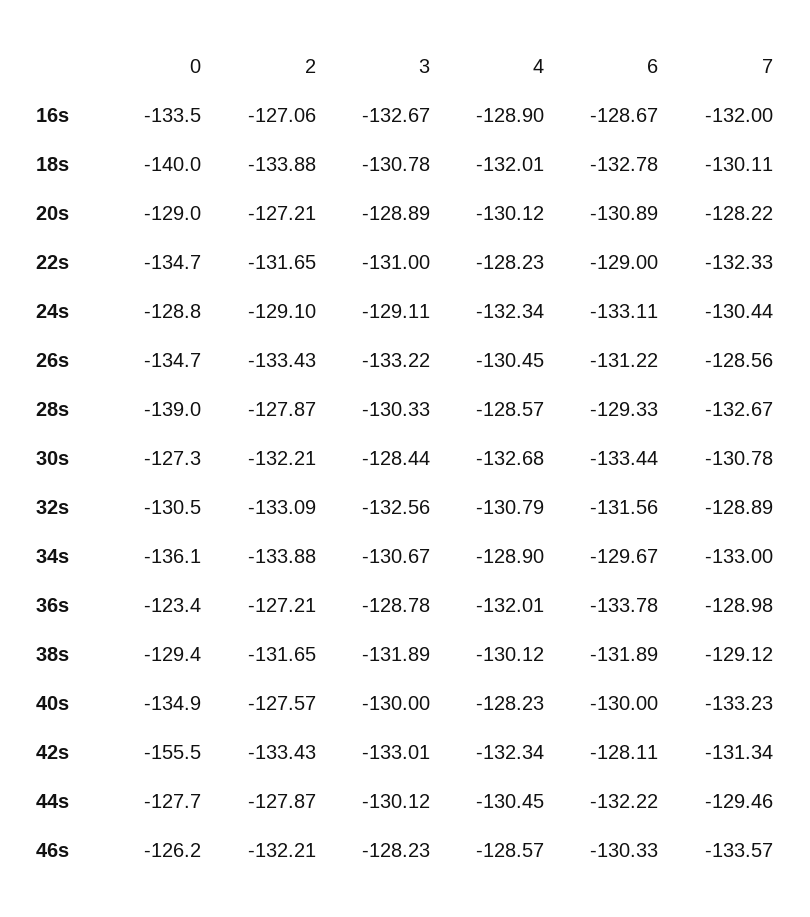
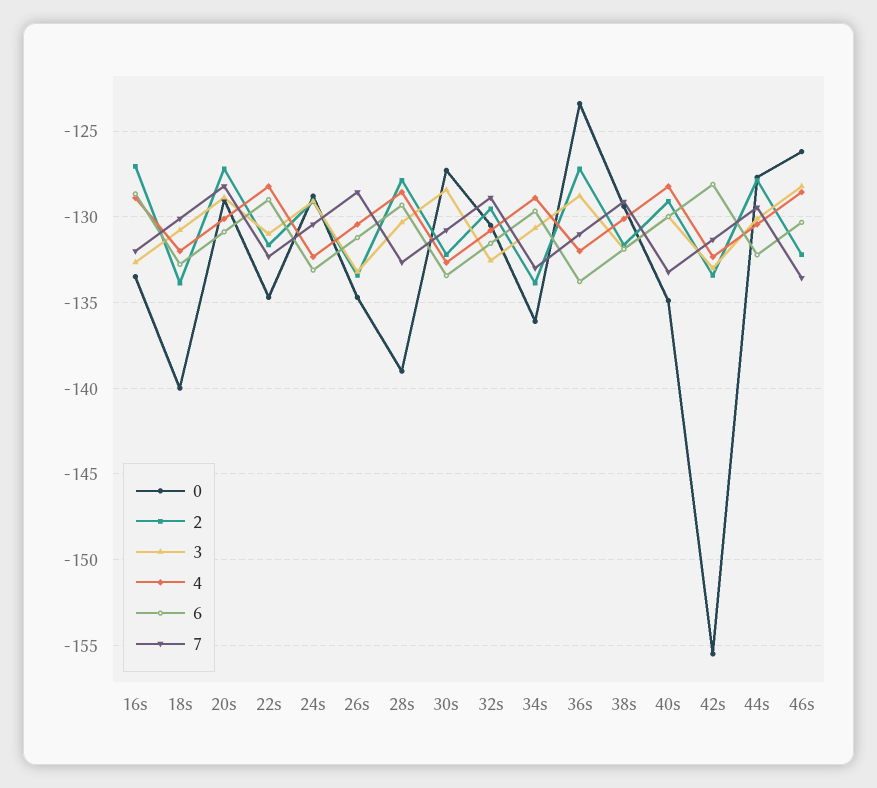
2, 32s: -133.09 -> -129.5
7, 36s: -128.98 -> -131
2, 40s: -127.57 -> -129

